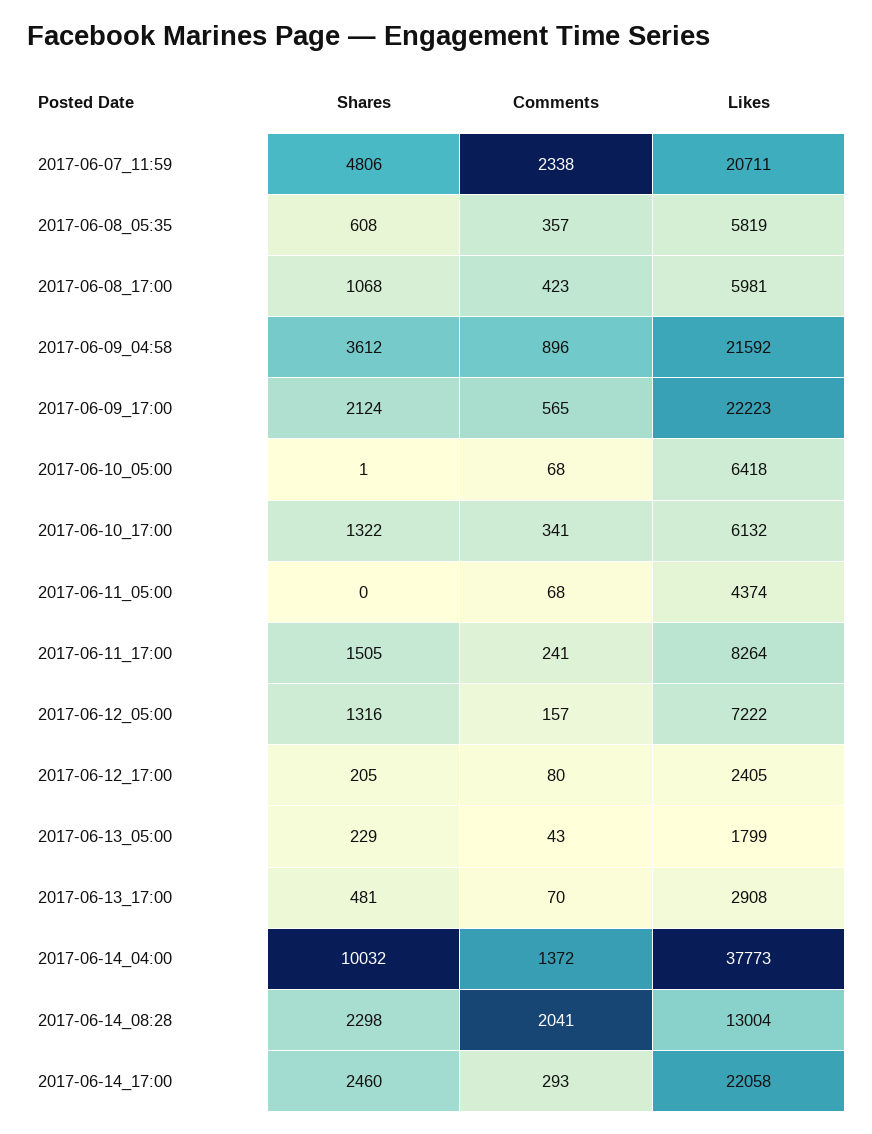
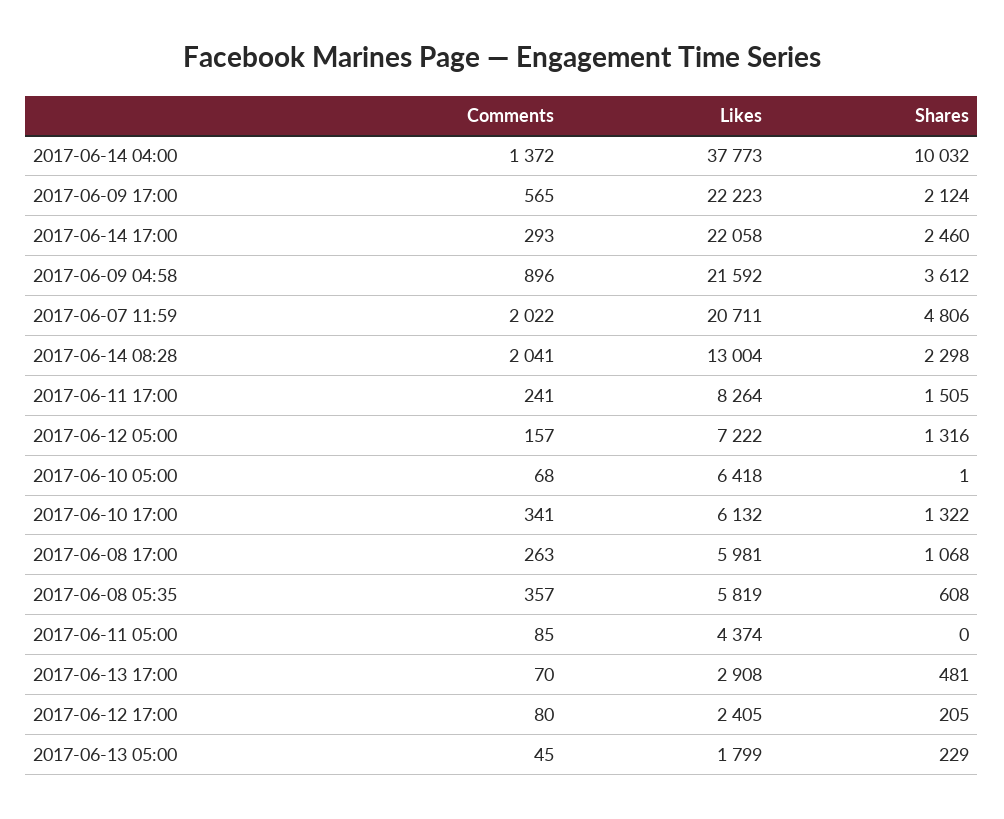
Comments, 2017-06-07_11:59: 2338 -> 2022
Comments, 2017-06-08_17:00: 423 -> 263
Comments, 2017-06-11_05:00: 68 -> 85
Comments, 2017-06-13_05:00: 43 -> 45

